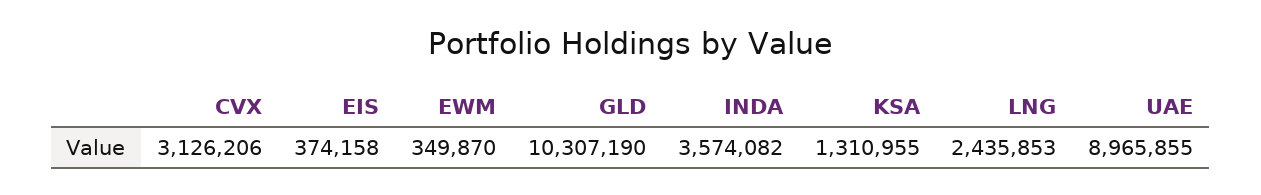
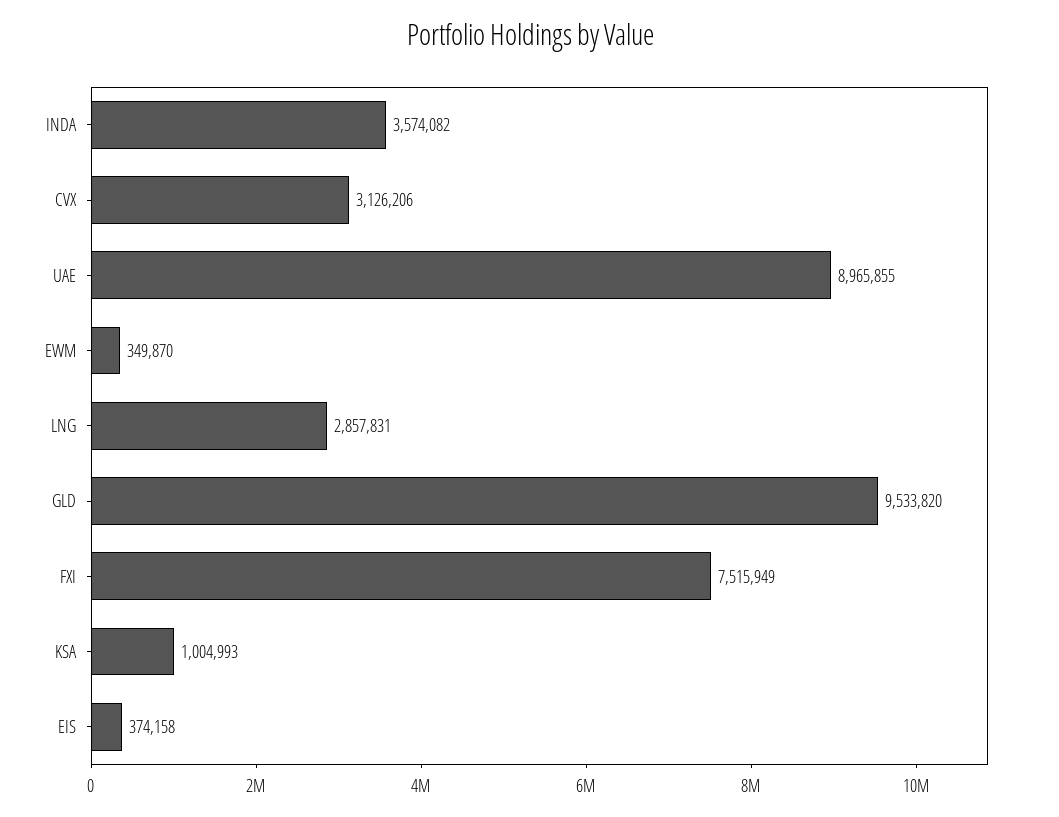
GLD: 10307190 -> 9533820
KSA: 1310955 -> 1004993
LNG: 2435853 -> 2857831
FXI: none -> 7515949

